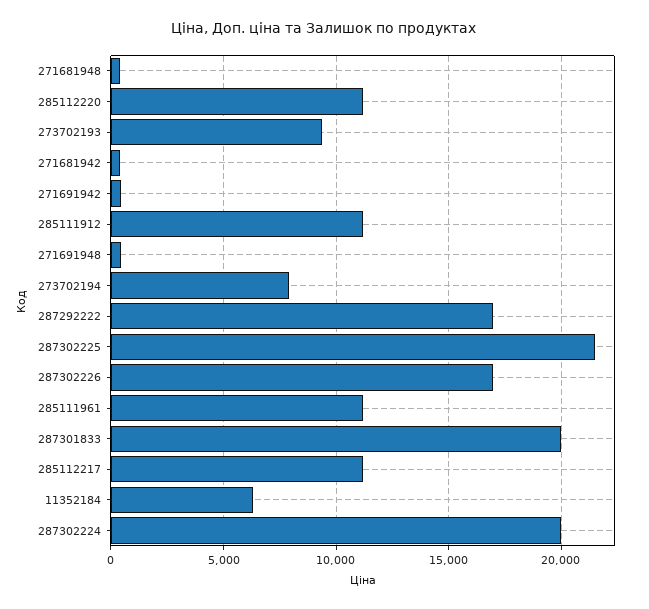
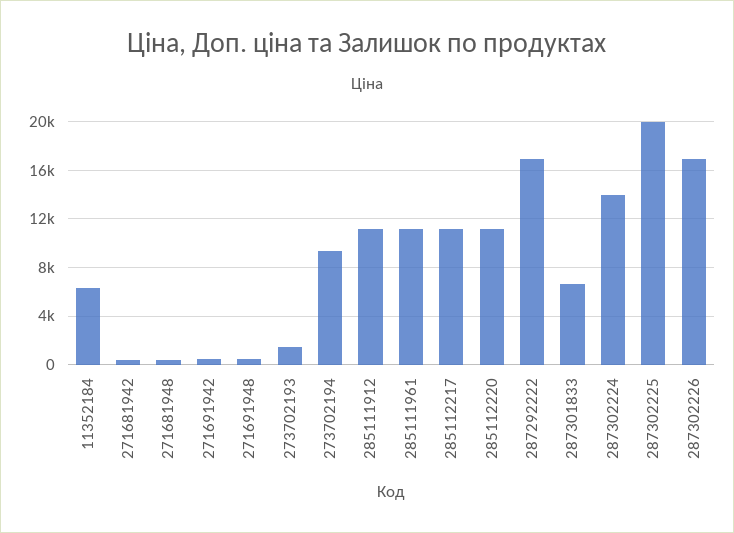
273702193: 9500 -> 1500
273702194: 8000 -> 9500
287302225: 21500 -> 20000
287301833: 20000 -> 6500
287302224: 20000 -> 14000

